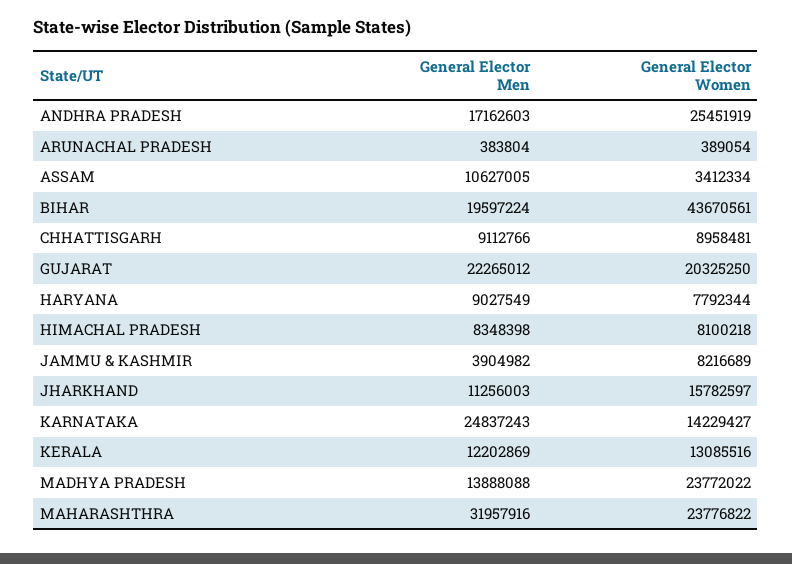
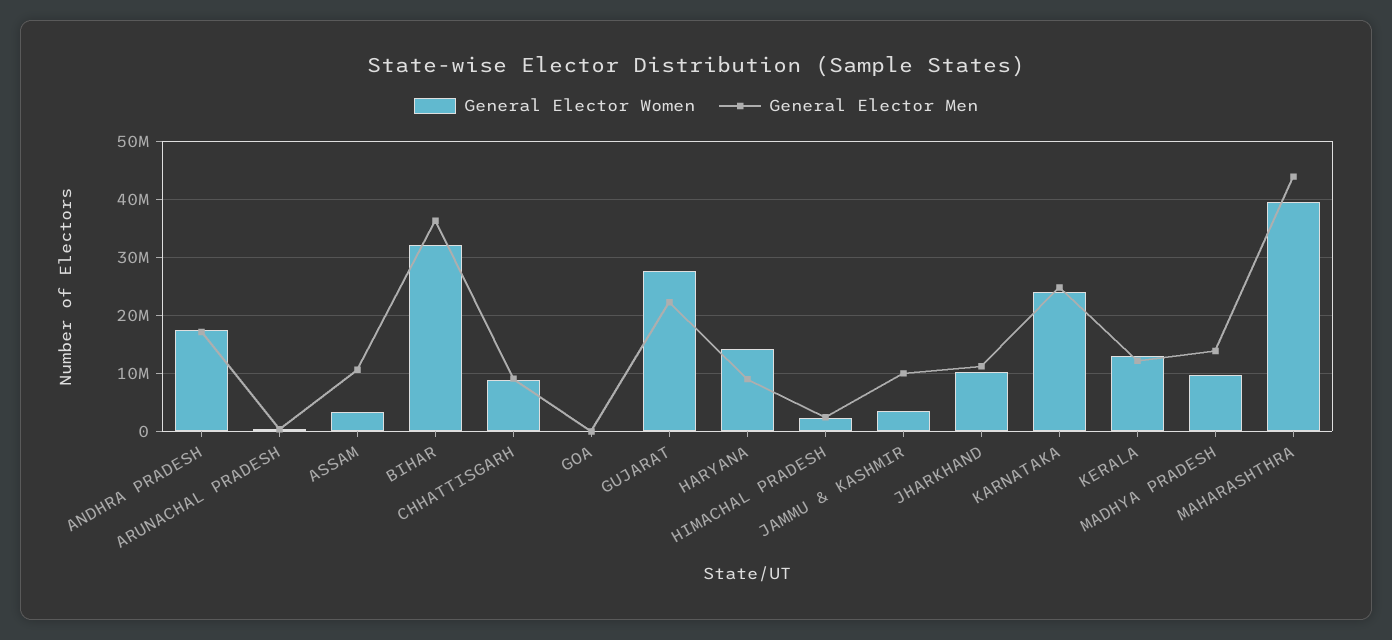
General Elector Women, ANDHRA PRADESH: 25451919 -> 18000000
General Elector Men, BIHAR: 19597224 -> 36000000
General Elector Women, BIHAR: 43670561 -> 32000000
General Elector Women, GUJARAT: 20325250 -> 28000000
General Elector Women, HARYANA: 7792344 -> 14000000
General Elector Men, HIMACHAL PRADESH: 8348398 -> 2000000
General Elector Women, HIMACHAL PRADESH: 8100218 -> 2000000
General Elector Men, JAMMU & KASHMIR: 3904982 -> 10000000
General Elector Women, JAMMU & KASHMIR: 8216689 -> 4000000
General Elector Women, JHARKHAND: 15782597 -> 10000000
General Elector Women, KARNATAKA: 14229427 -> 24000000
General Elector Women, MADHYA PRADESH: 23772022 -> 10000000
General Elector Men, MAHARASHTHRA: 31957916 -> 44000000
General Elector Women, MAHARASHTHRA: 23776822 -> 40000000
General Elector Women, GOA: none -> 0
General Elector Men, GOA: none -> 0

